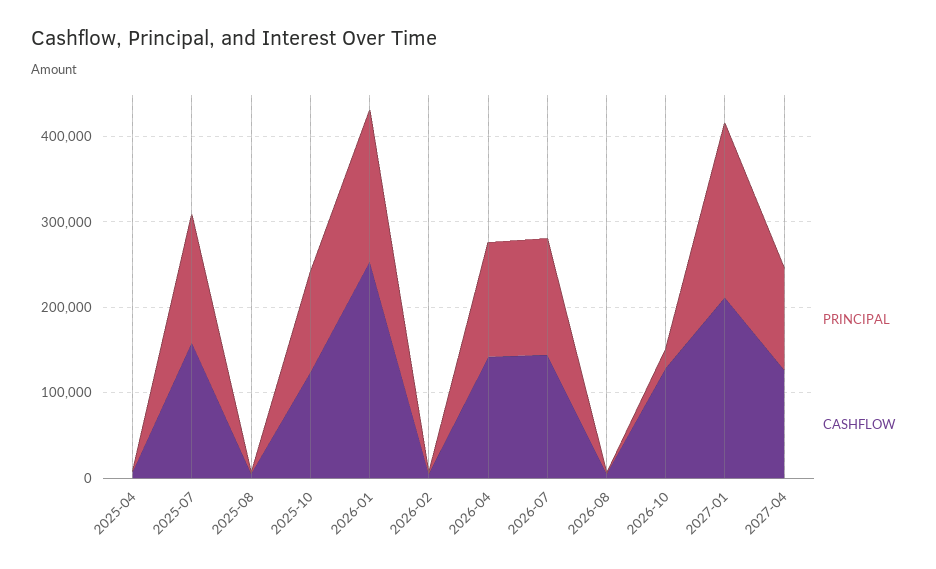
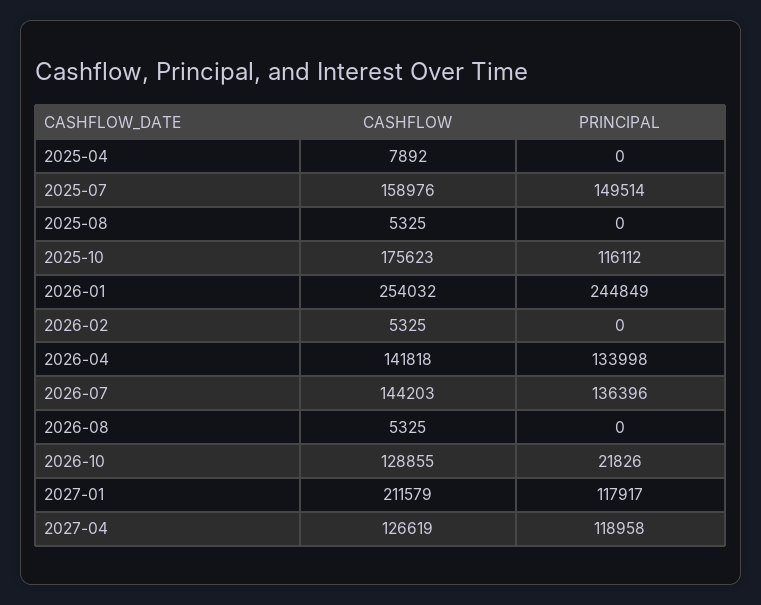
CASHFLOW, 2025-10: 120000 -> 175623
PRINCIPAL, 2026-01: 180000 -> 244849
PRINCIPAL, 2027-01: 200000 -> 117917

